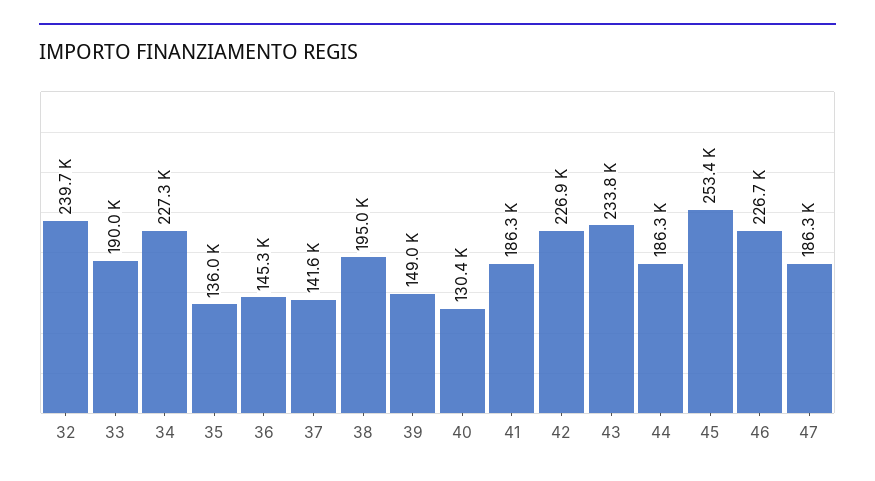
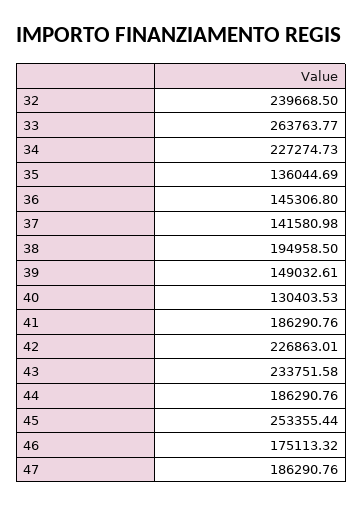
33: 190000 -> 263763.77
46: 226700 -> 175113.32

